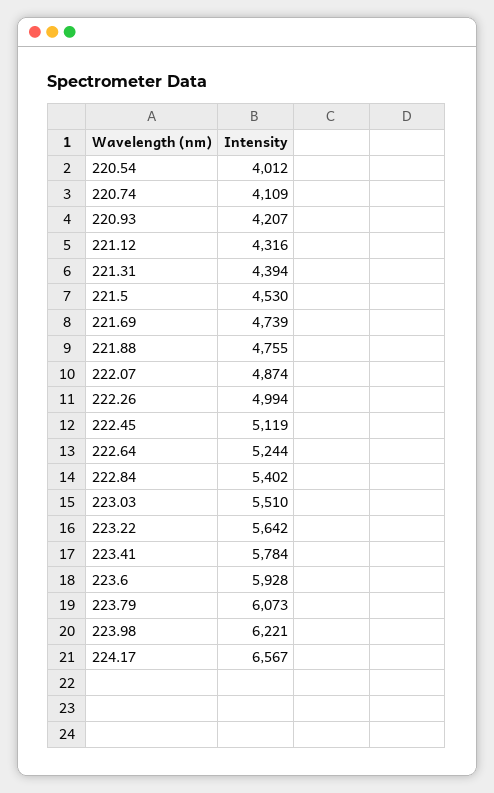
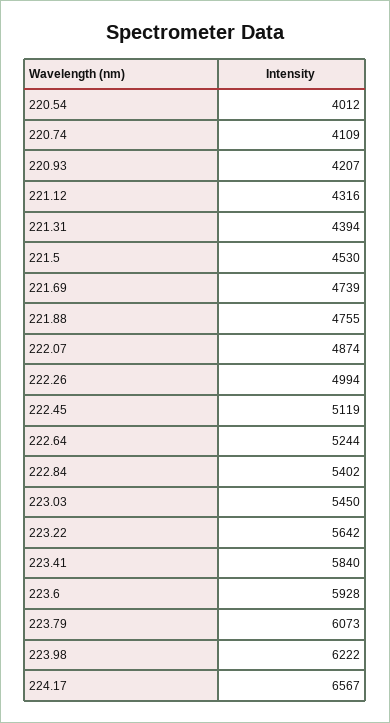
223.03: 5510 -> 5450
223.41: 5784 -> 5840
223.98: 6221 -> 6222

